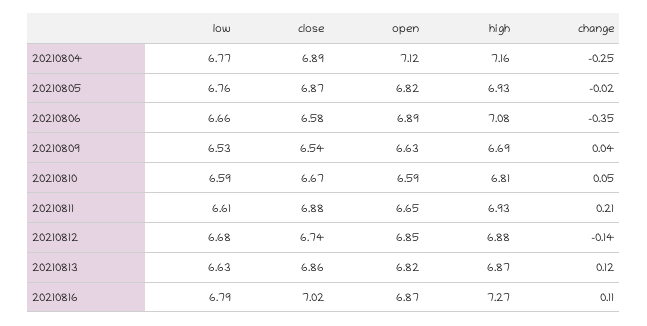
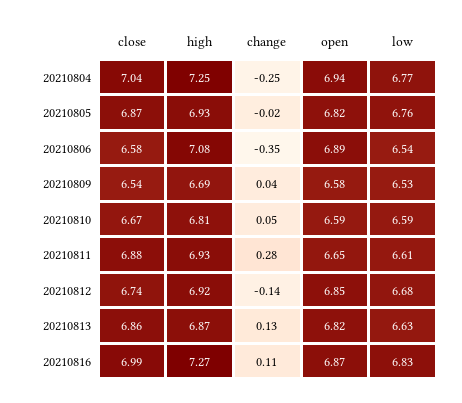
close, 20210804: 6.89 -> 7.04
open, 20210804: 7.12 -> 6.94
high, 20210804: 7.16 -> 7.25
low, 20210806: 6.66 -> 6.54
open, 20210809: 6.63 -> 6.58
change, 20210811: 0.21 -> 0.28
high, 20210812: 6.88 -> 6.92
change, 20210813: 0.12 -> 0.13
low, 20210816: 6.79 -> 6.83
close, 20210816: 7.02 -> 6.99

